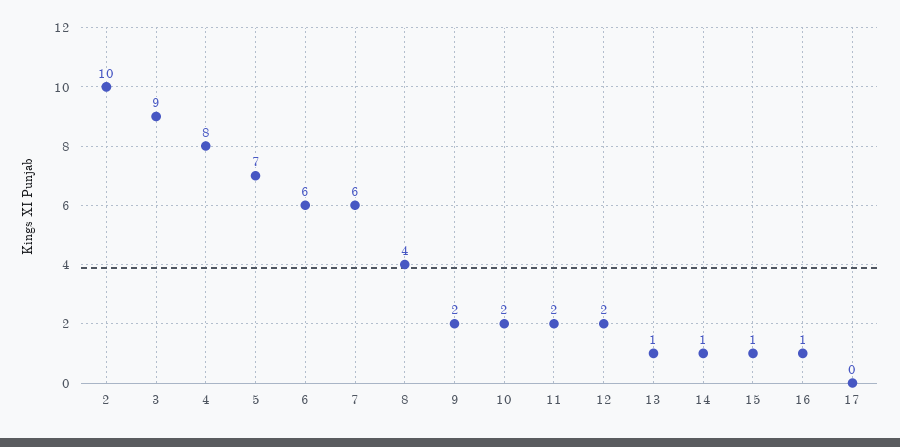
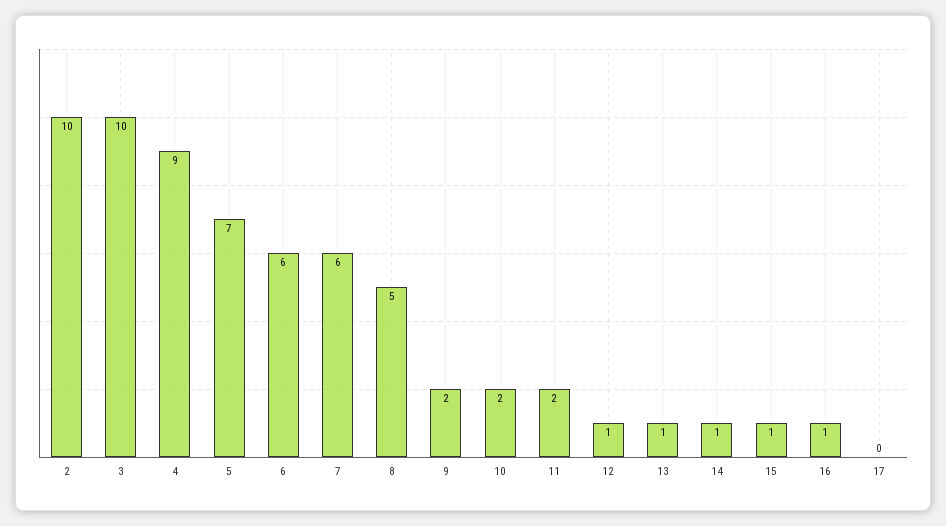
3: 9 -> 10
4: 8 -> 9
8: 4 -> 5
12: 2 -> 1

